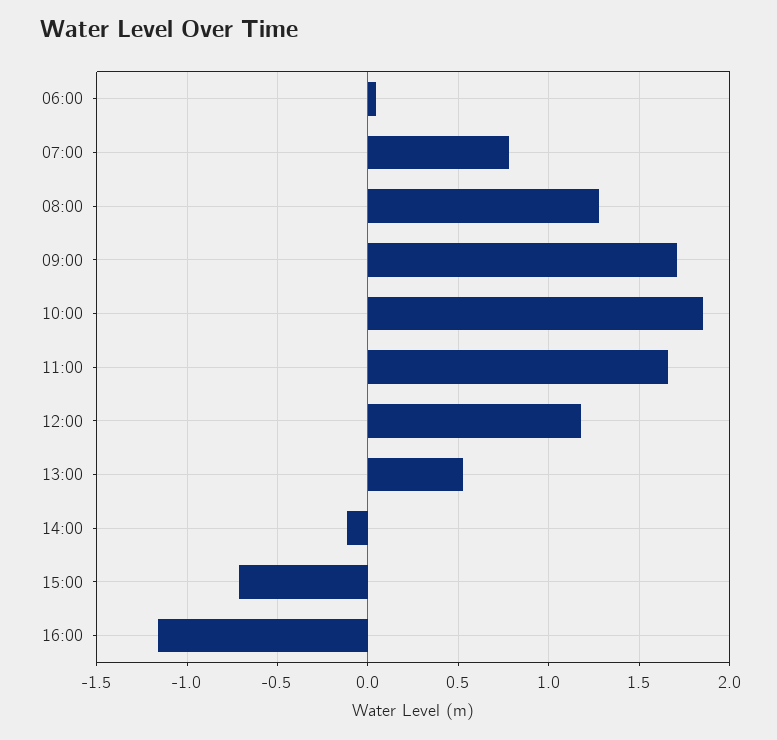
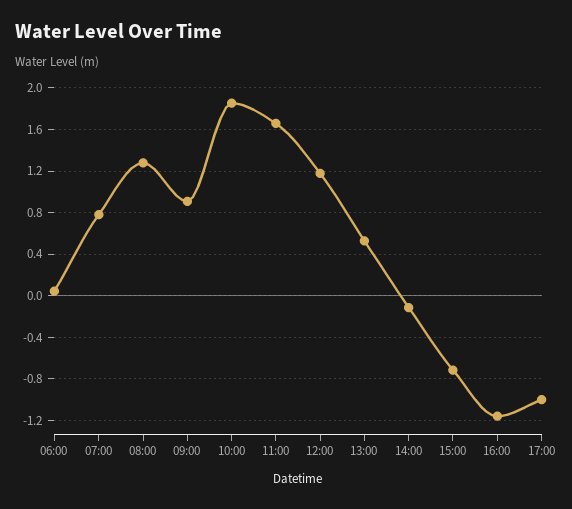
09:00: 1.7 -> 0.9
17:00: none -> -1

